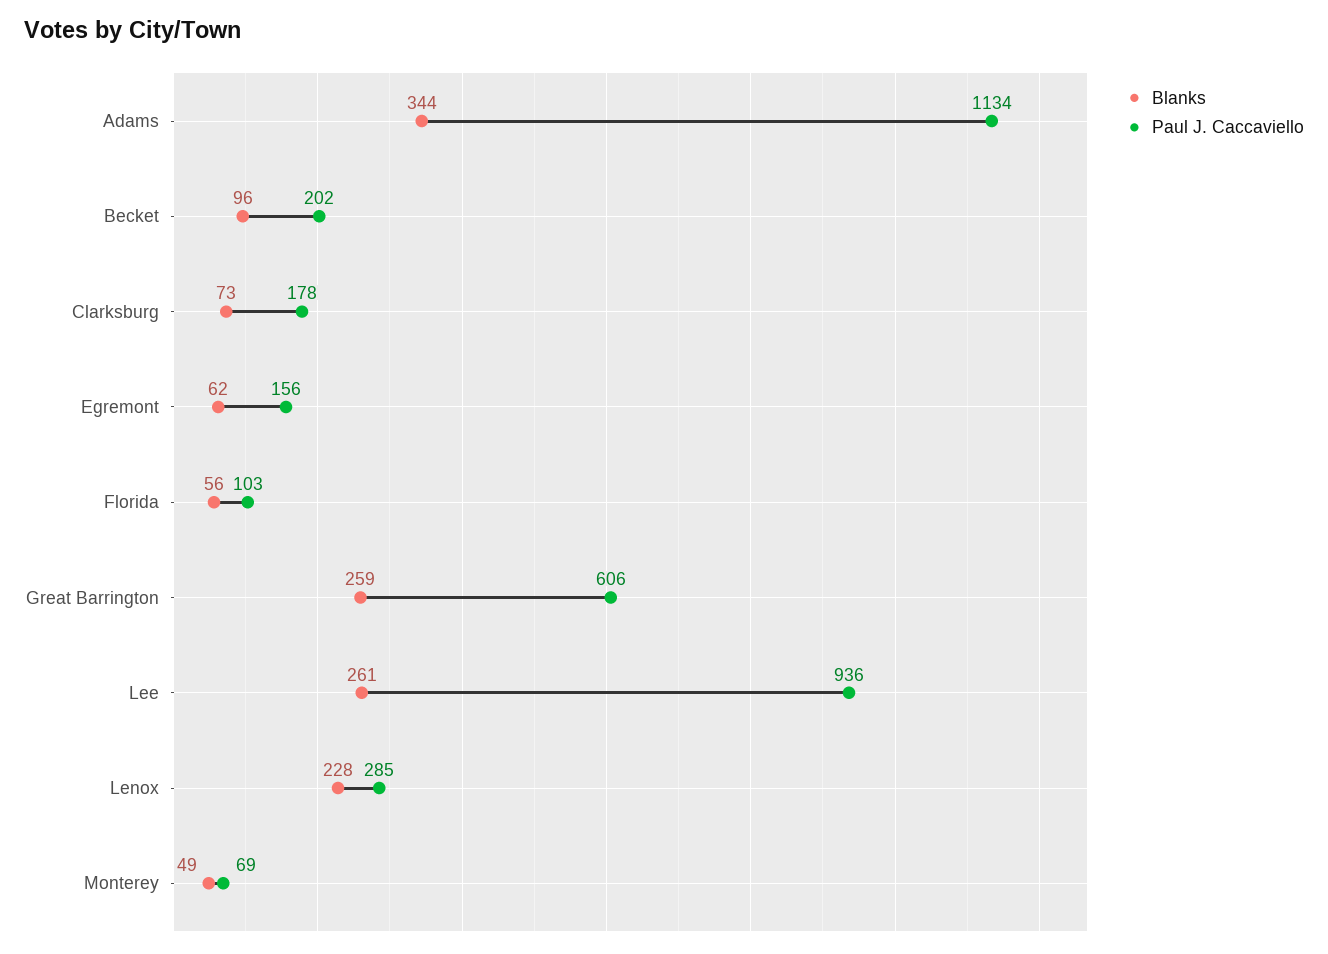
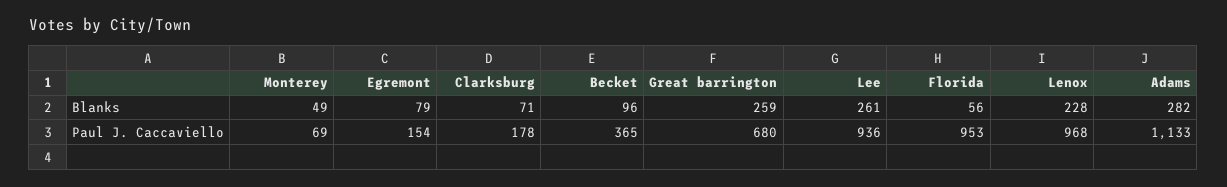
Blanks, Adams: 344 -> 282
Paul J. Caccaviello, Adams: 1134 -> 1133
Paul J. Caccaviello, Becket: 202 -> 365
Blanks, Clarksburg: 73 -> 71
Blanks, Egremont: 62 -> 79
Paul J. Caccaviello, Egremont: 156 -> 154
Paul J. Caccaviello, Florida: 103 -> 953
Paul J. Caccaviello, Great Barrington: 606 -> 680
Paul J. Caccaviello, Lenox: 285 -> 968

